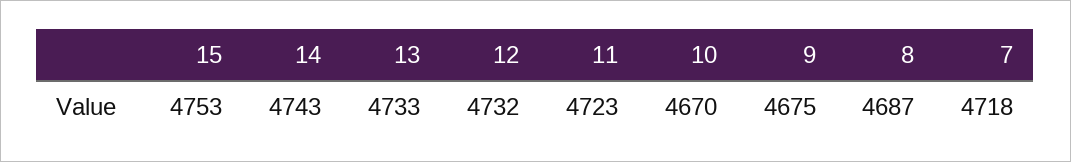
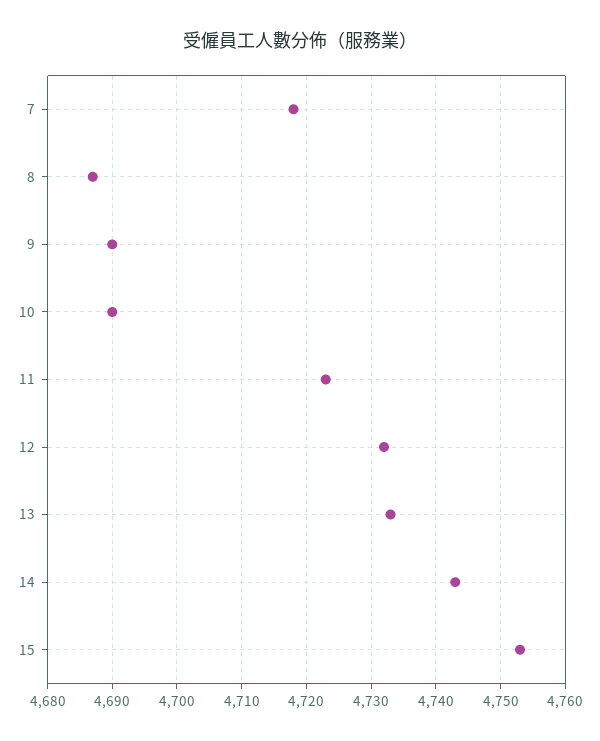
10: 4670 -> 4690
9: 4675 -> 4690

